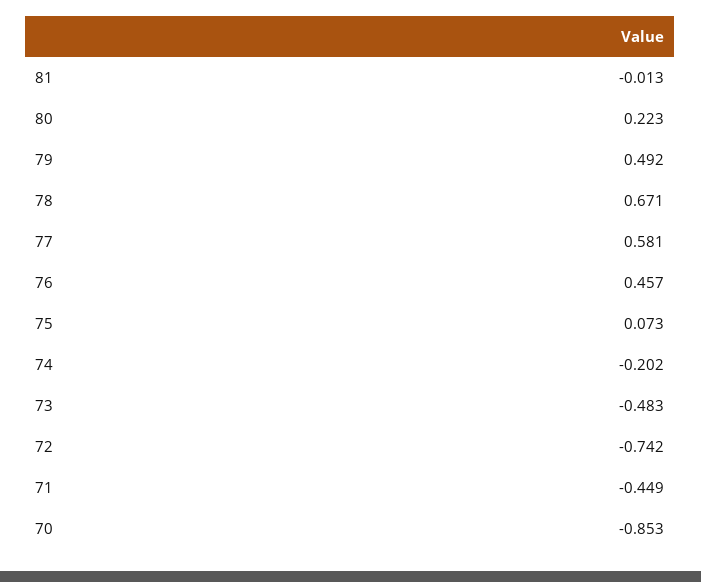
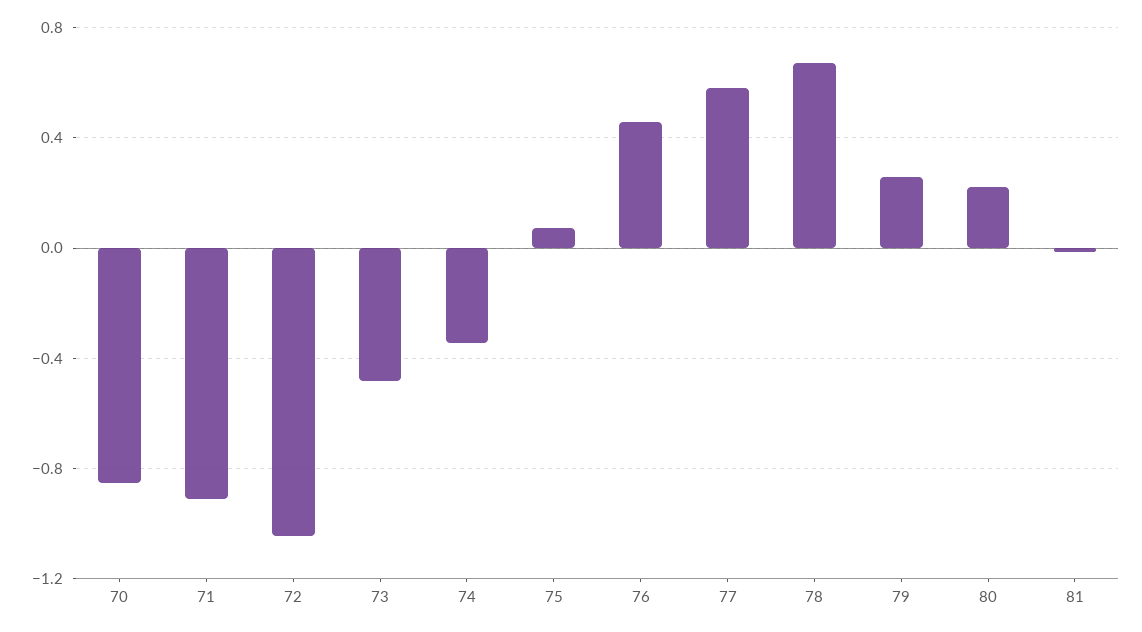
79: 0.492 -> 0.25
74: -0.202 -> -0.35
72: -0.742 -> -1.05
71: -0.449 -> -0.9

